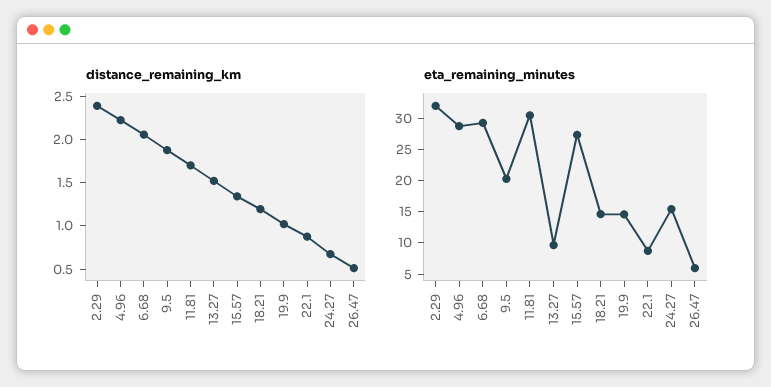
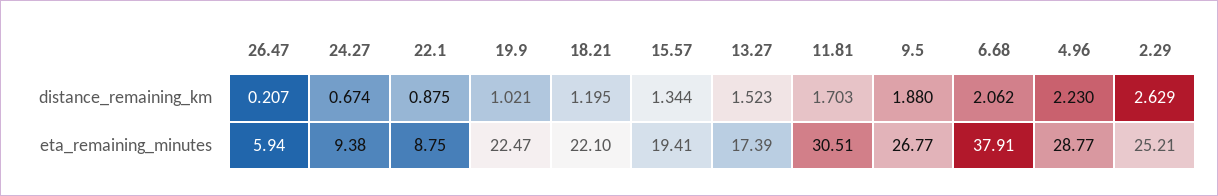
distance_remaining_km, 2.29: 2.4 -> 2.629
distance_remaining_km, 26.47: 0.5 -> 0.207
eta_remaining_minutes, 2.29: 32.5 -> 25.21
eta_remaining_minutes, 6.68: 30 -> 37.91
eta_remaining_minutes, 9.5: 20 -> 26.77
eta_remaining_minutes, 13.27: 10 -> 17.39
eta_remaining_minutes, 15.57: 27.5 -> 19.41
eta_remaining_minutes, 18.21: 15 -> 22.1
eta_remaining_minutes, 19.9: 15 -> 22.47
eta_remaining_minutes, 24.27: 15 -> 9.38

